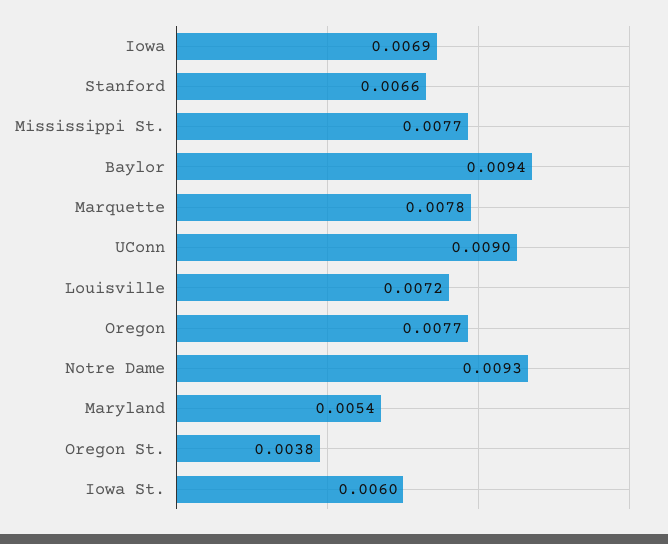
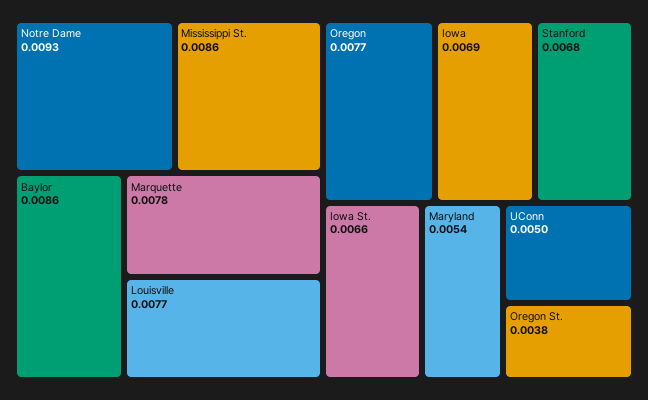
Stanford: 0.0066 -> 0.0068
Mississippi St.: 0.0077 -> 0.0086
Baylor: 0.0094 -> 0.0086
UConn: 0.009 -> 0.005
Louisville: 0.0072 -> 0.0077
Iowa St.: 0.006 -> 0.0066

